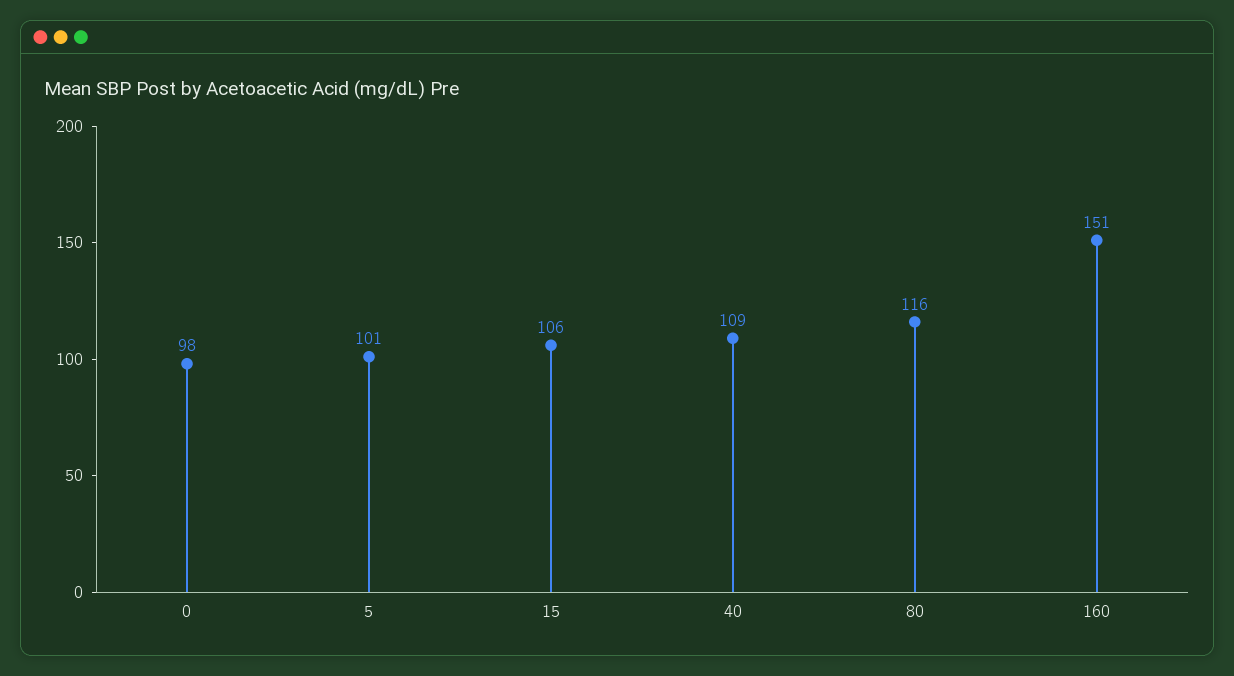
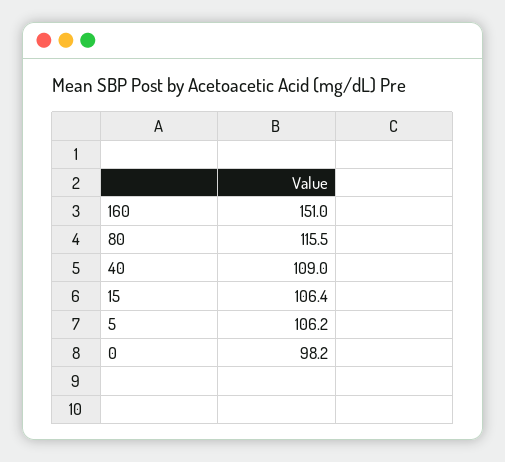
5: 101 -> 106.2

